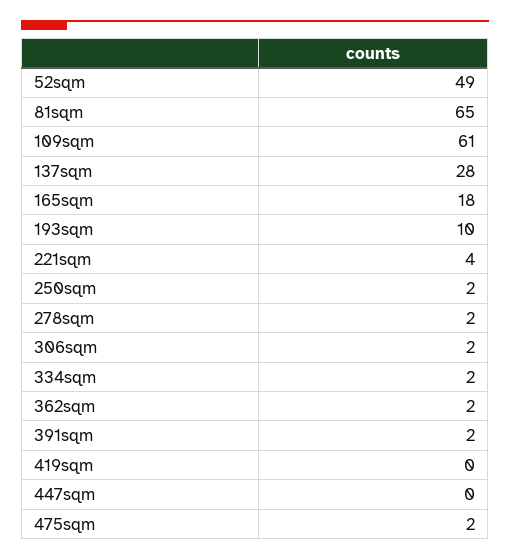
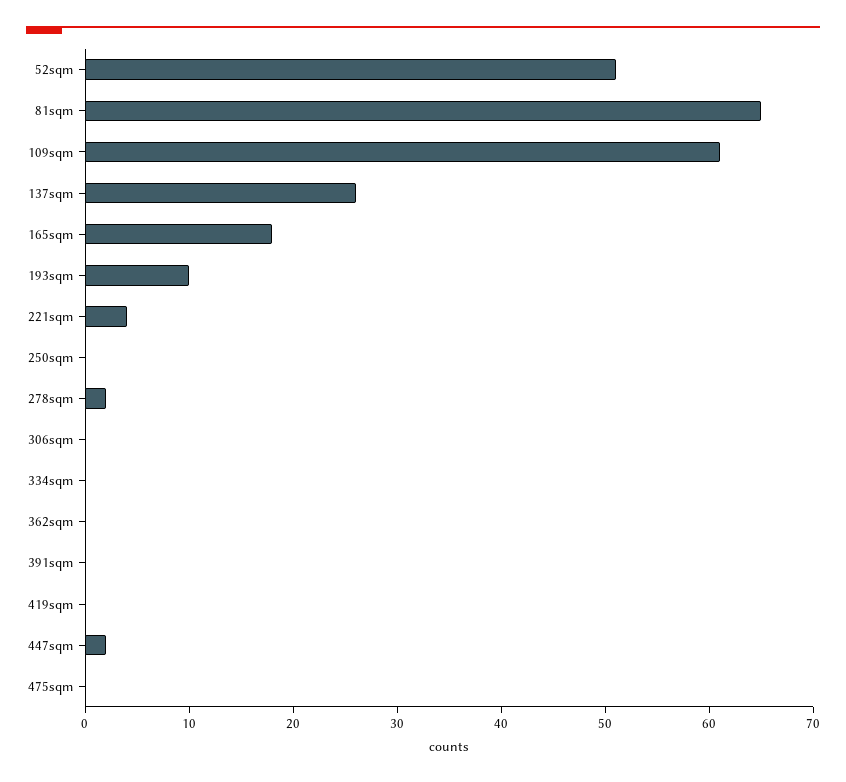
52sqm: 49 -> 51
137sqm: 28 -> 26
250sqm: 2 -> 0
306sqm: 2 -> 0
334sqm: 2 -> 0
362sqm: 2 -> 0
391sqm: 2 -> 0
447sqm: 0 -> 2
475sqm: 2 -> 0

